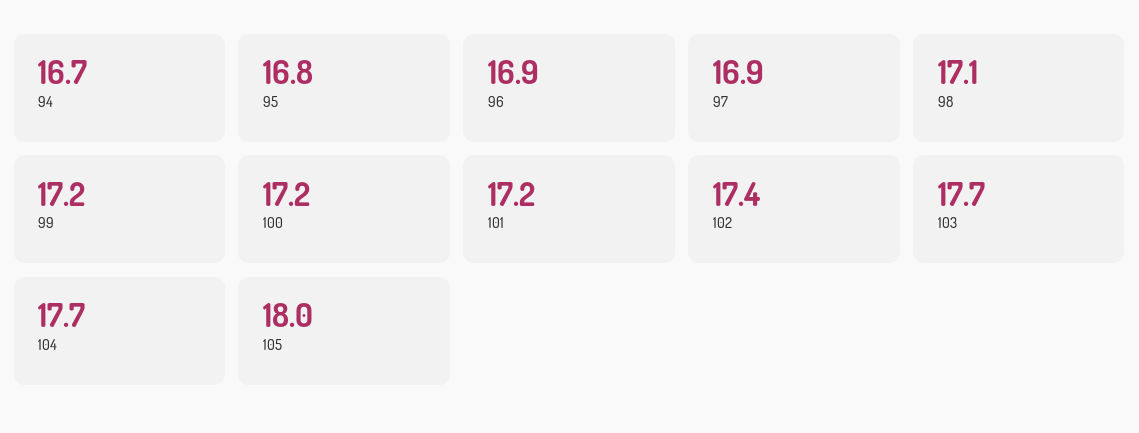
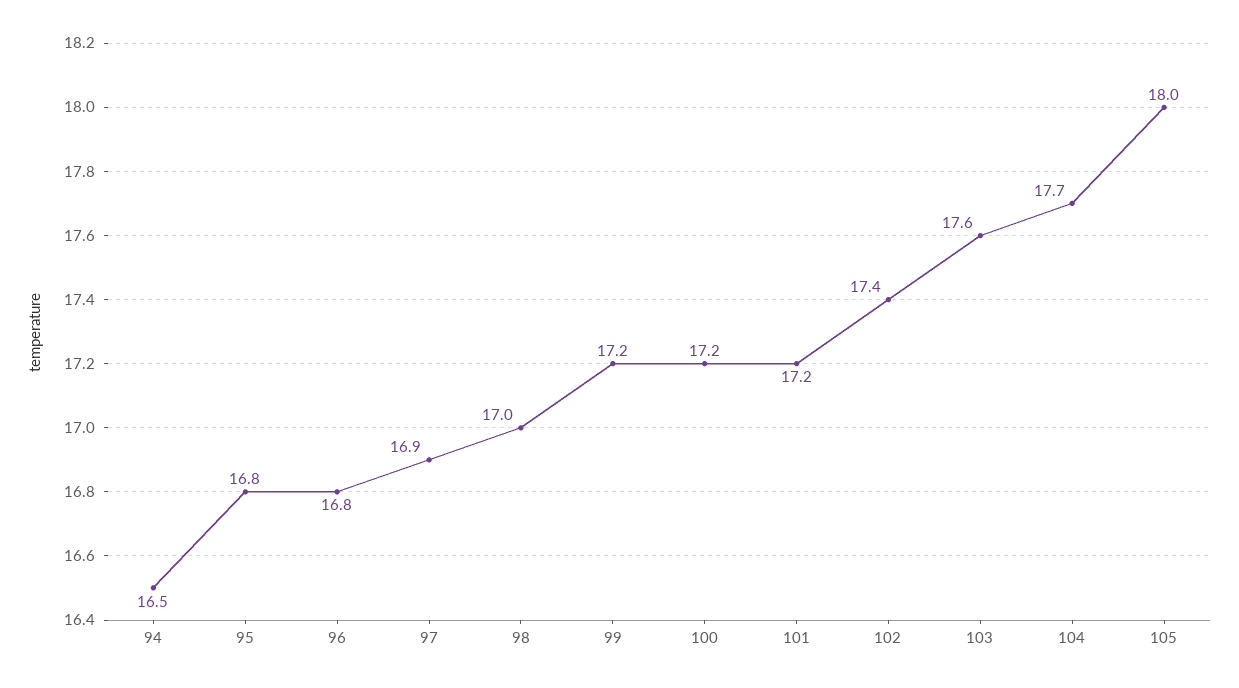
94: 16.7 -> 16.5
96: 16.9 -> 16.8
98: 17.1 -> 17
103: 17.7 -> 17.6

